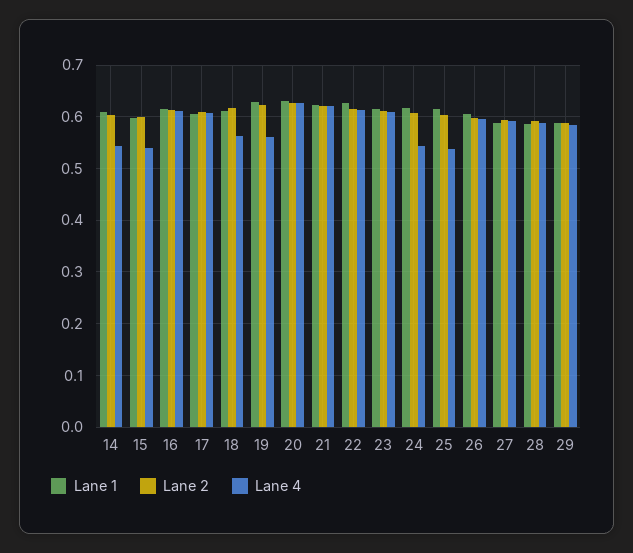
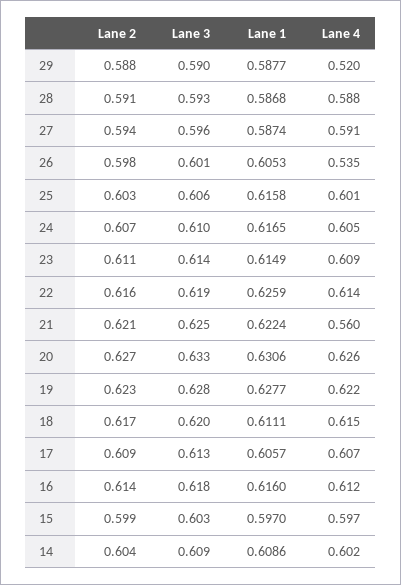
Lane 4, 14: 0.54 -> 0.602
Lane 4, 15: 0.54 -> 0.597
Lane 4, 18: 0.56 -> 0.615
Lane 4, 19: 0.56 -> 0.622
Lane 4, 21: 0.62 -> 0.56
Lane 4, 24: 0.54 -> 0.605
Lane 4, 25: 0.54 -> 0.601
Lane 4, 26: 0.6 -> 0.535
Lane 4, 29: 0.58 -> 0.52
Lane 3, 29: none -> 0.59
Lane 3, 28: none -> 0.593
Lane 3, 27: none -> 0.596
Lane 3, 26: none -> 0.601
Lane 3, 25: none -> 0.606
Lane 3, 24: none -> 0.61
Lane 3, 23: none -> 0.614
Lane 3, 22: none -> 0.619
Lane 3, 21: none -> 0.625
Lane 3, 20: none -> 0.633
Lane 3, 19: none -> 0.628
Lane 3, 18: none -> 0.62
Lane 3, 17: none -> 0.613
Lane 3, 16: none -> 0.618
Lane 3, 15: none -> 0.603
Lane 3, 14: none -> 0.609

